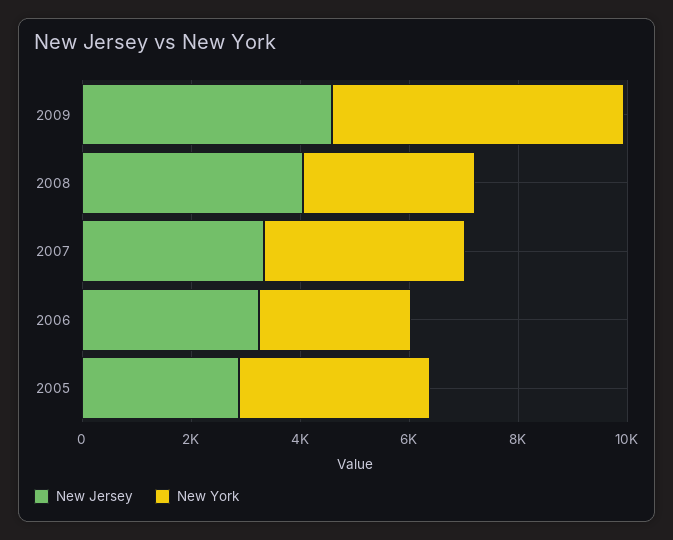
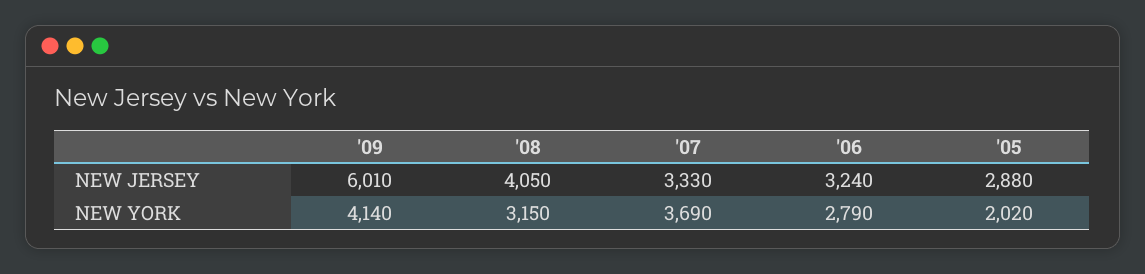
New Jersey, 2009: 4500 -> 6010
New York, 2009: 5500 -> 4140
New York, 2005: 3500 -> 2020

